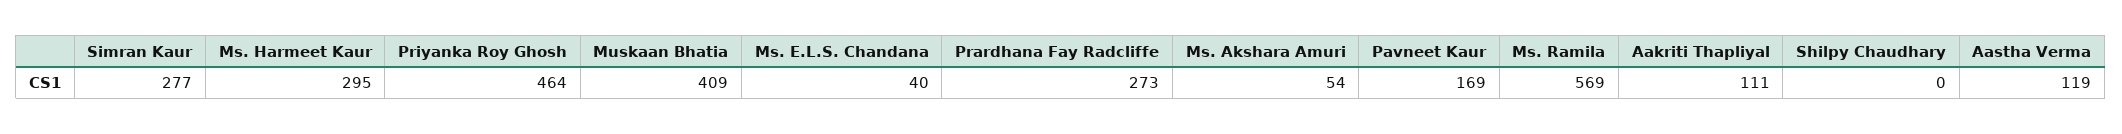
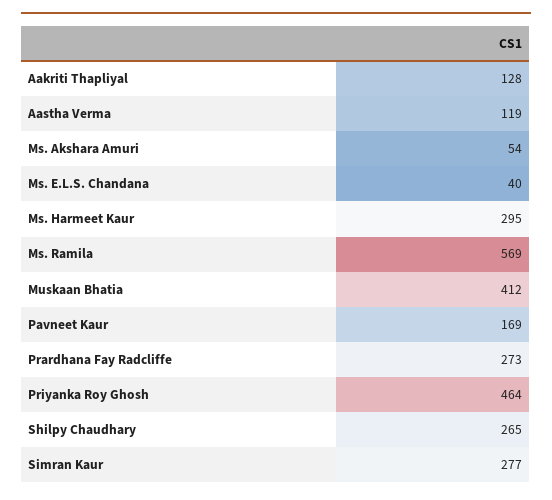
Muskaan Bhatia: 409 -> 412
Aakriti Thapliyal: 111 -> 128
Shilpy Chaudhary: 0 -> 265

